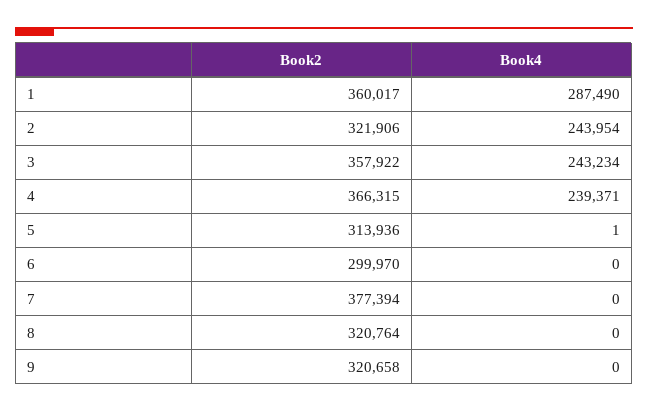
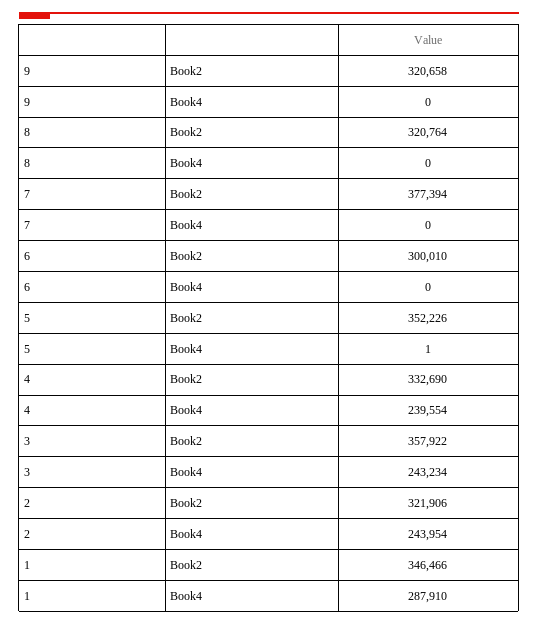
Book2, 1: 360017 -> 346466
Book4, 1: 287490 -> 287910
Book2, 4: 366315 -> 332690
Book4, 4: 239371 -> 239554
Book2, 5: 313936 -> 352226
Book2, 6: 299970 -> 300010

